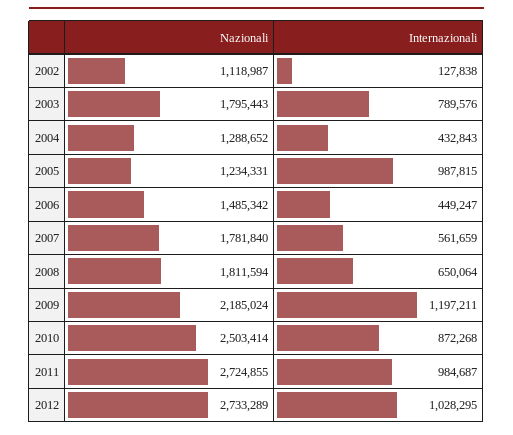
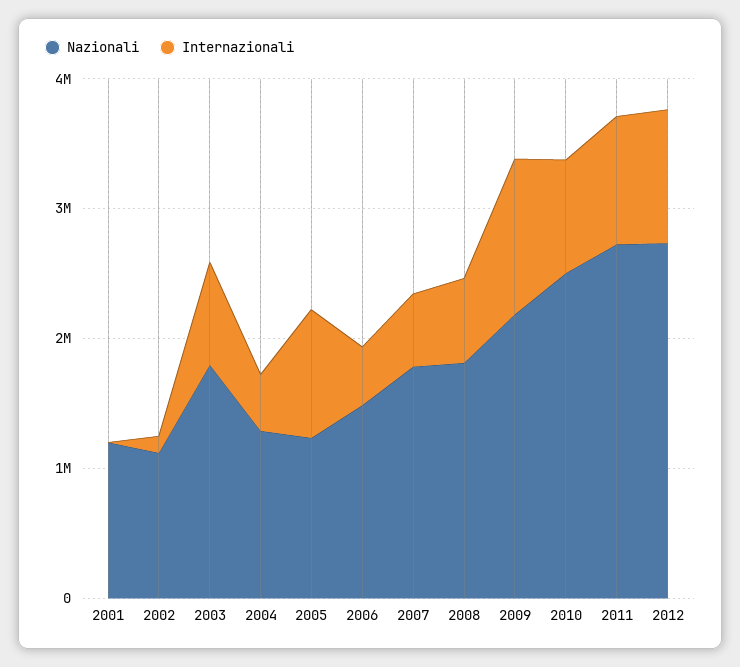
Nazionali, 2001: none -> 1200000
Internazionali, 2001: none -> 0

